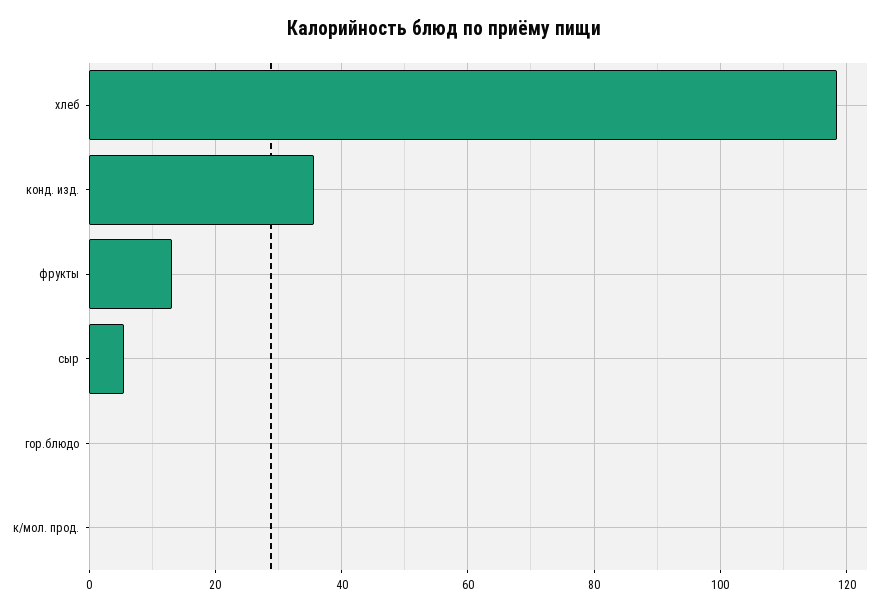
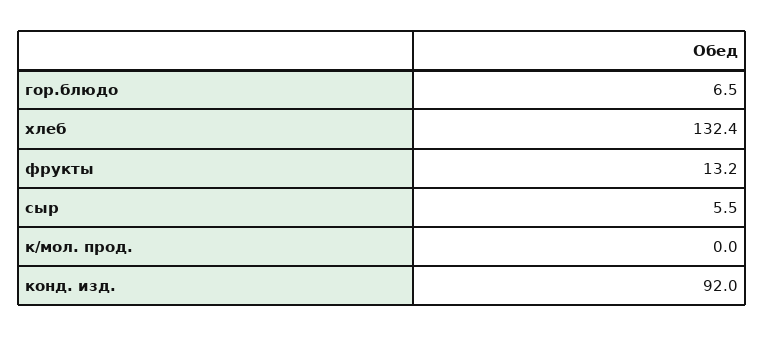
хлеб: 118 -> 132.4
конд. изд.: 36 -> 92
гор.блюдо: 0 -> 6.5

